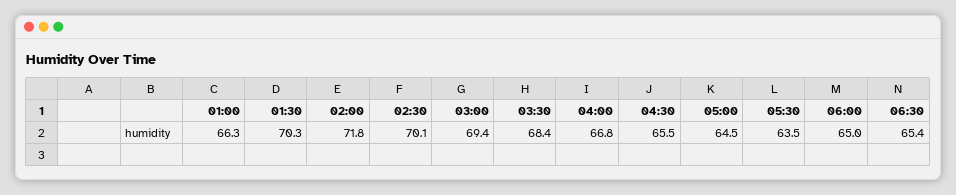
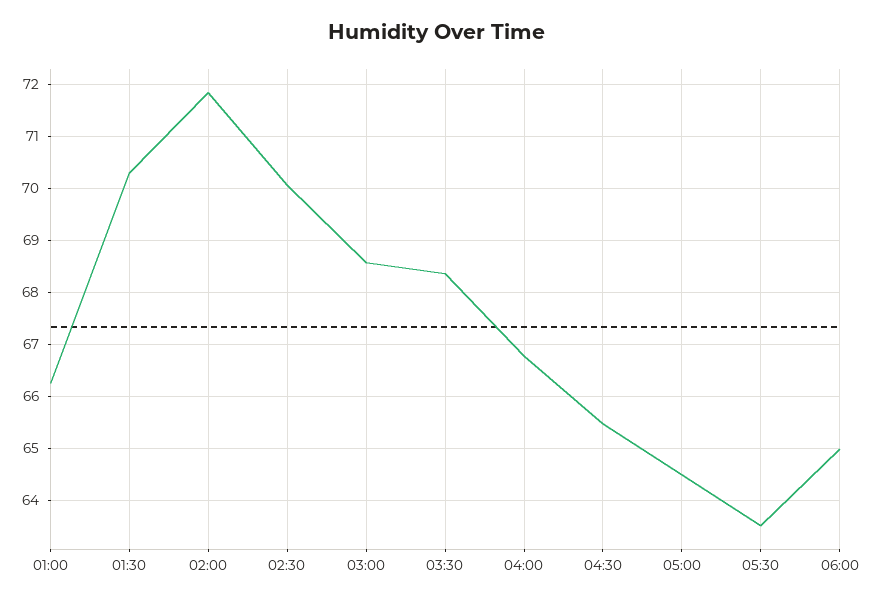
03:00: 69.4 -> 68.6
06:30: 65.4 -> none

